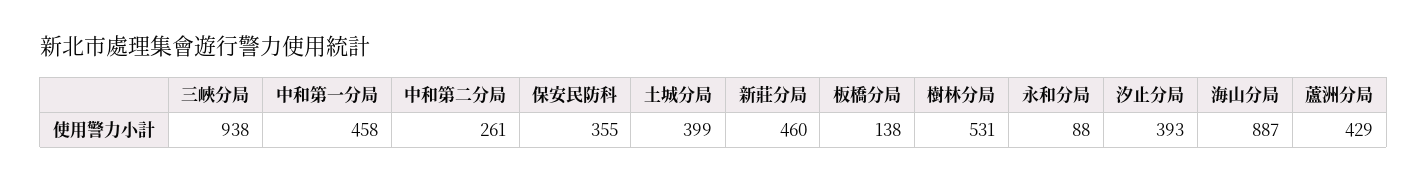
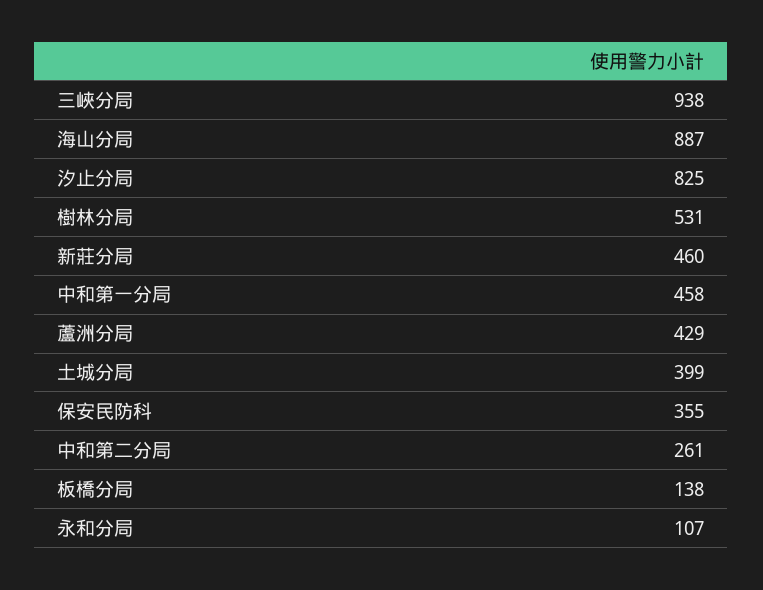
永和分局: 88 -> 107
汐止分局: 393 -> 825

